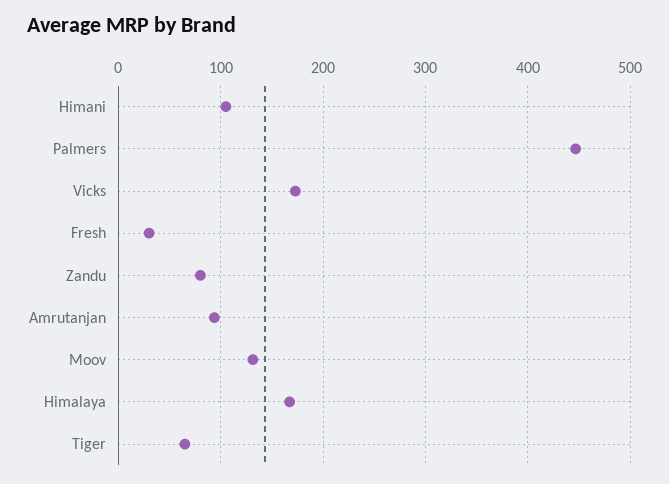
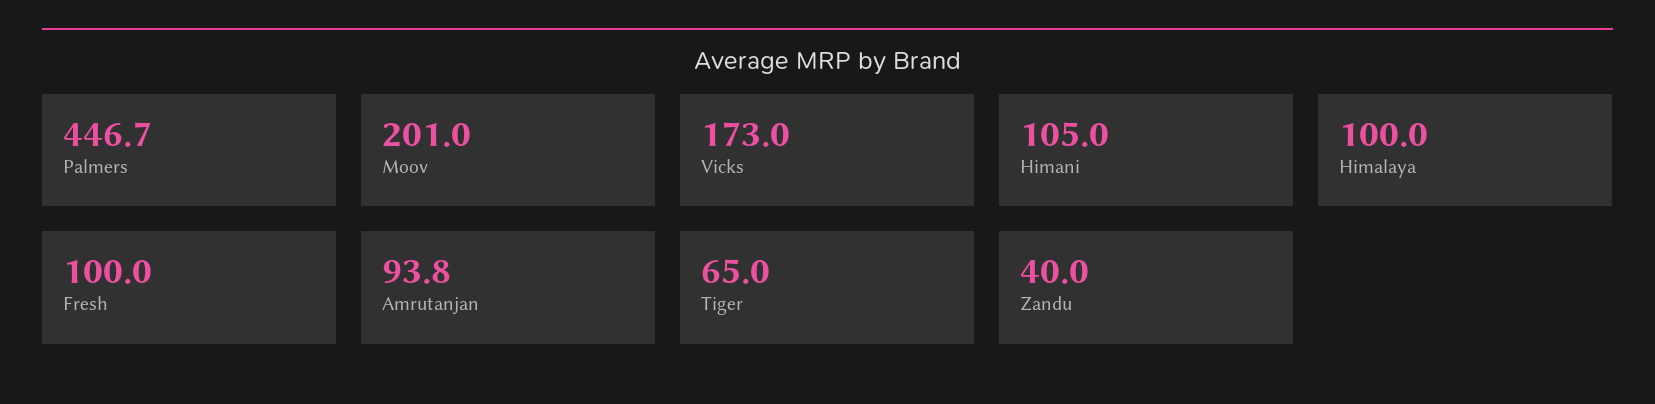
Fresh: 30 -> 100
Zandu: 80 -> 40
Moov: 130 -> 201
Himalaya: 170 -> 100

